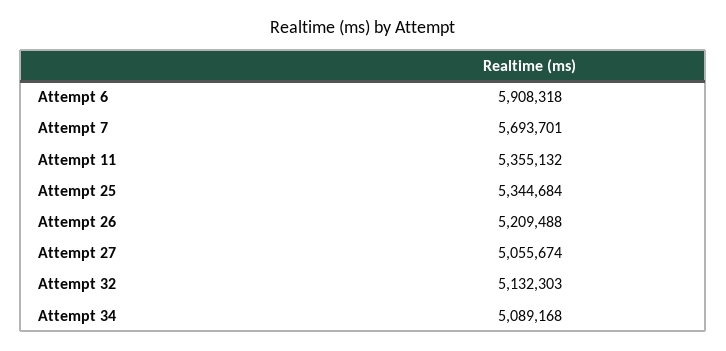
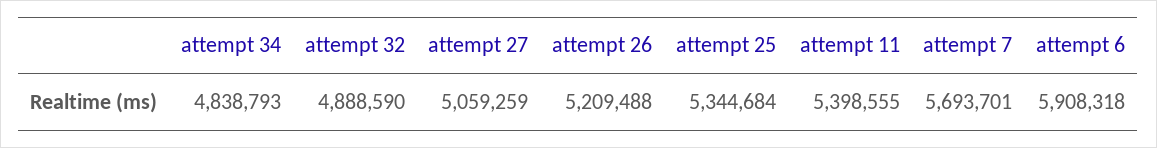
Attempt 11: 5355132 -> 5398555
Attempt 27: 5055674 -> 5059259
Attempt 32: 5132303 -> 4888590
Attempt 34: 5089168 -> 4838793

